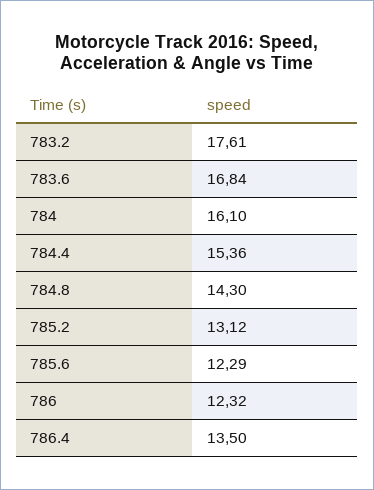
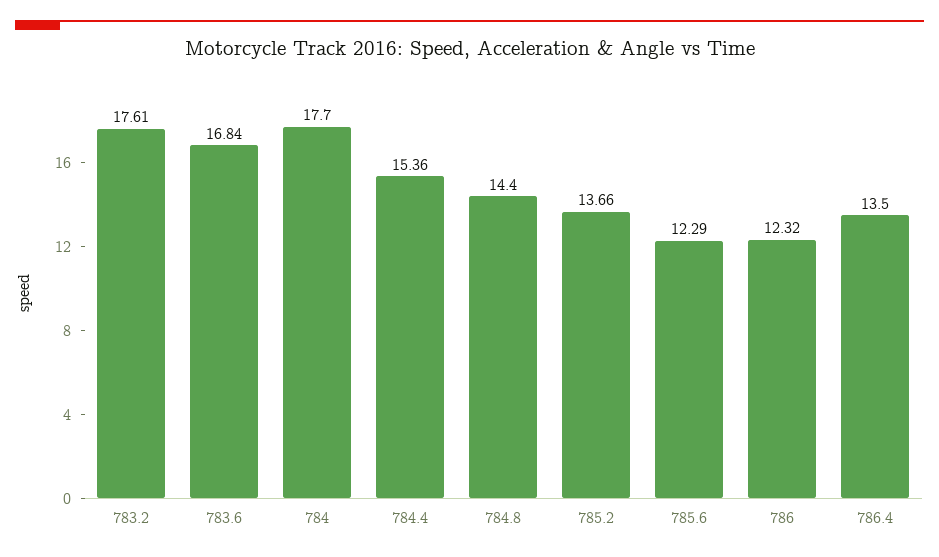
784: 16.1 -> 17.7
784.8: 14.3 -> 14.4
785.2: 13.12 -> 13.66

